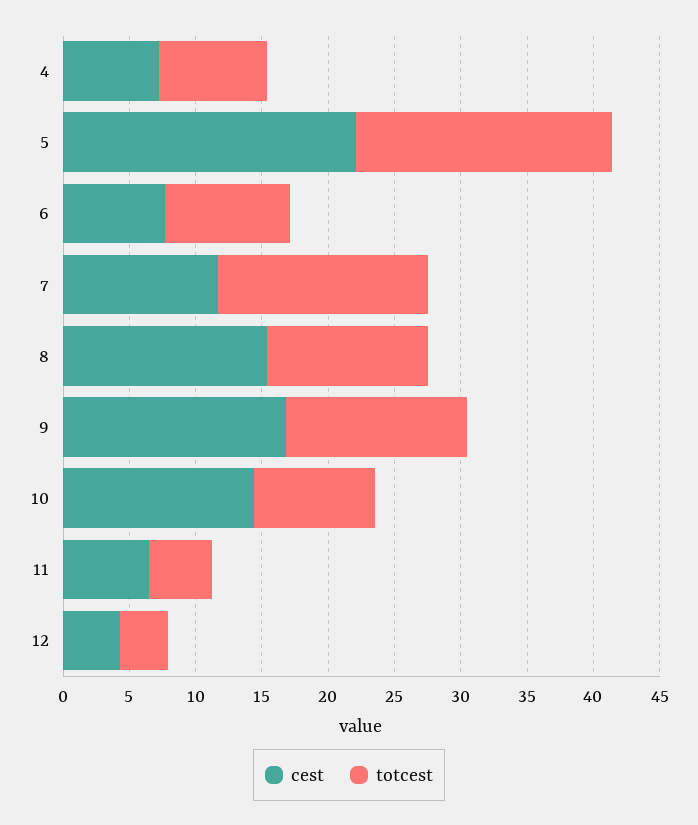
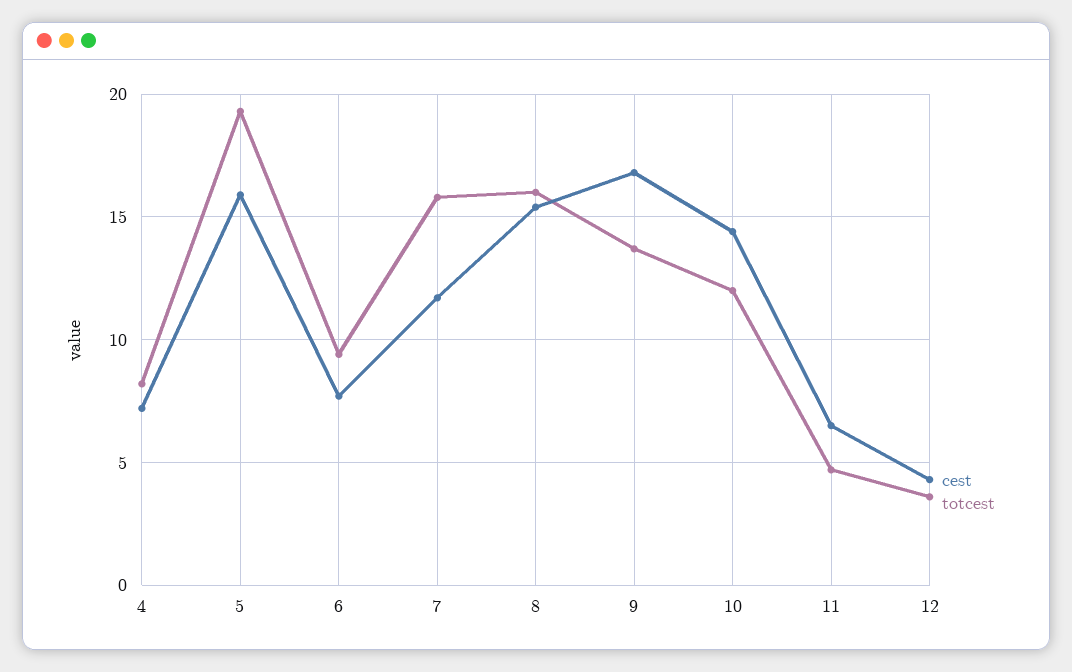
cest, 5: 22 -> 16
totcest, 8: 12 -> 16
totcest, 10: 9 -> 12

